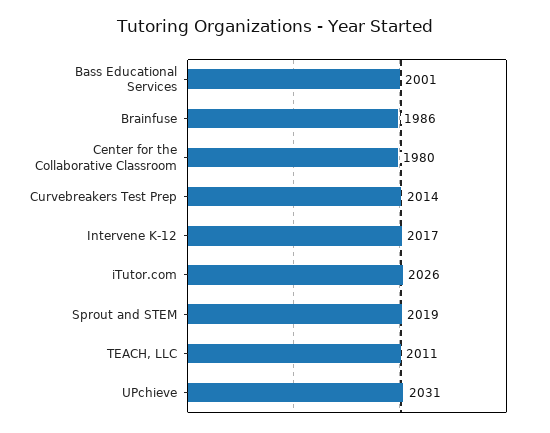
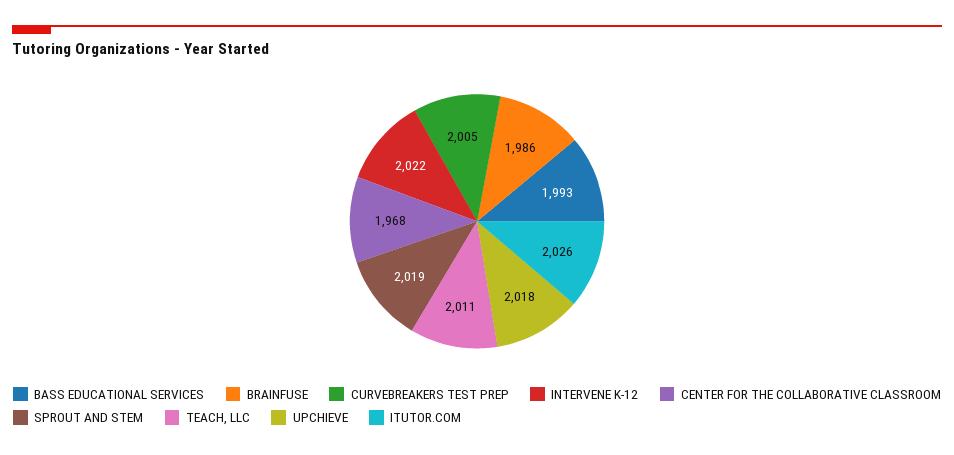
Bass Educational Services: 2001 -> 1993
Center for the Collaborative Classroom: 1980 -> 1968
Curvebreakers Test Prep: 2014 -> 2005
Intervene K-12: 2017 -> 2022
UPchieve: 2031 -> 2018

